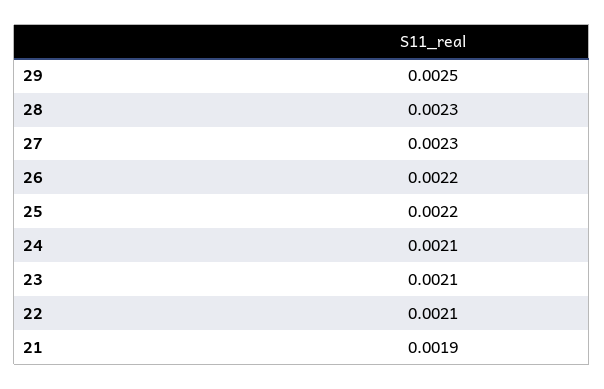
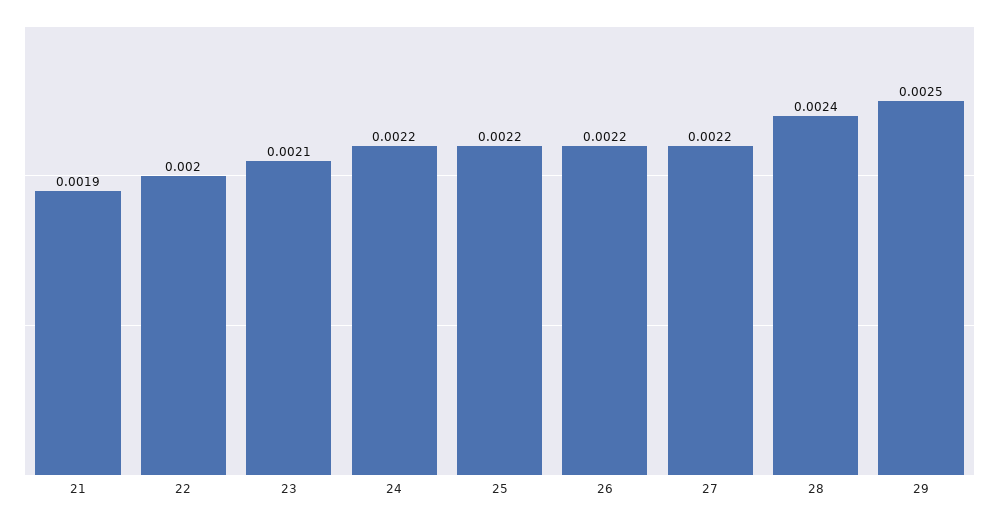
28: 0.0023 -> 0.0024
27: 0.0023 -> 0.0022
24: 0.0021 -> 0.0022
22: 0.0021 -> 0.002

